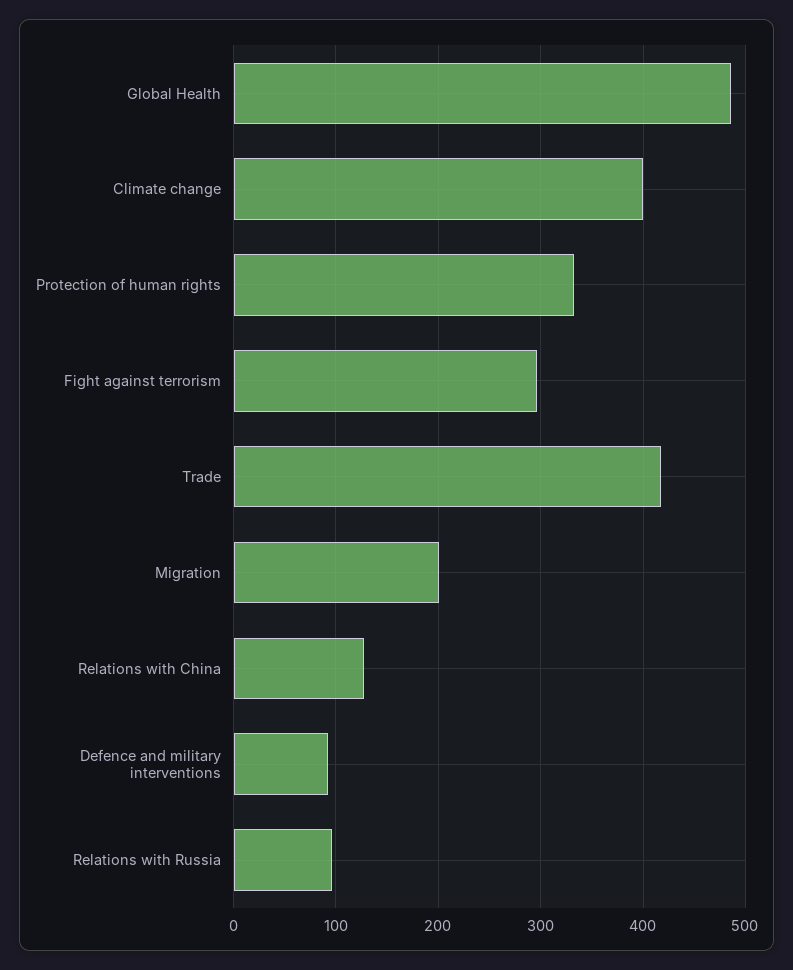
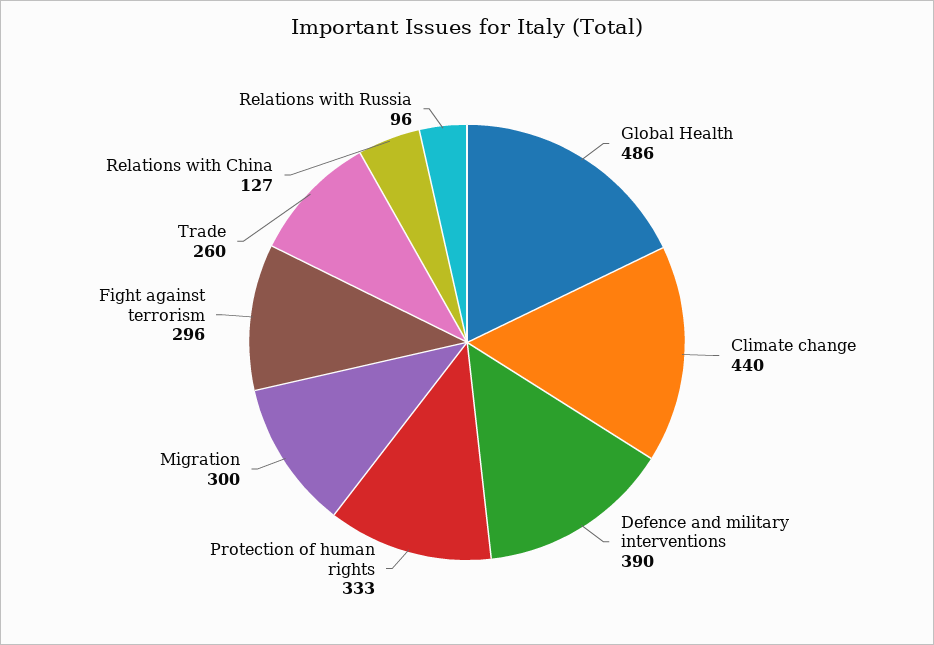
Climate change: 400 -> 440
Trade: 420 -> 260
Migration: 200 -> 300
Defence and military interventions: 90 -> 390

